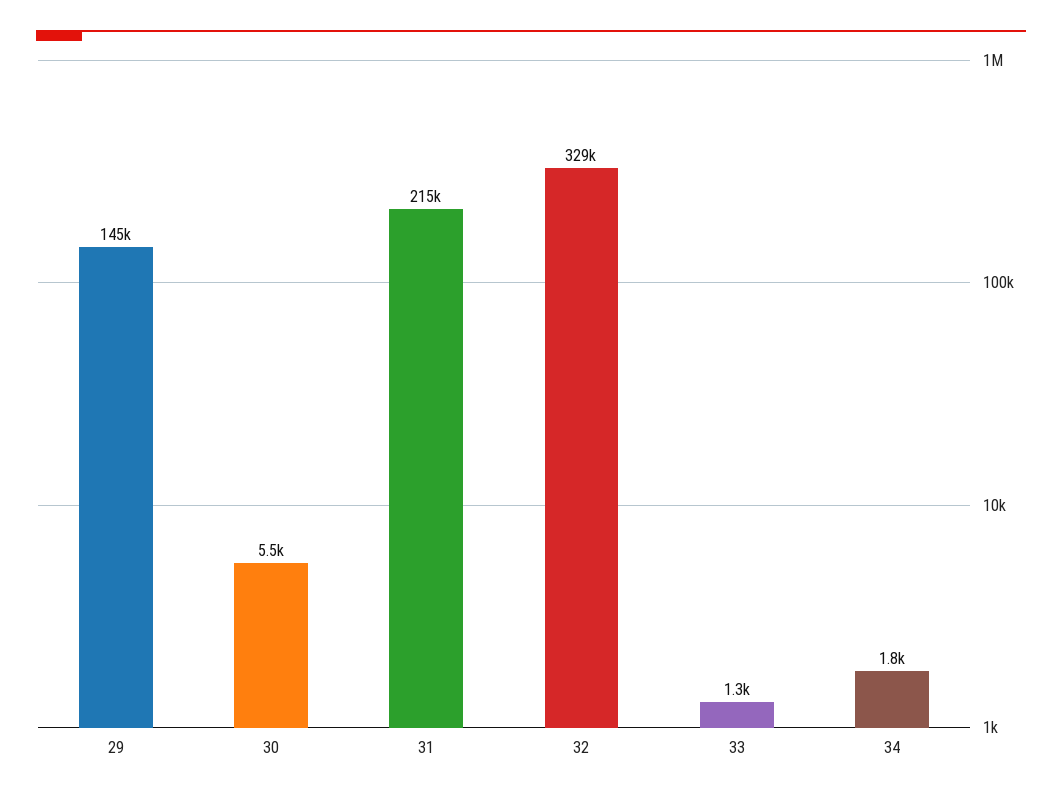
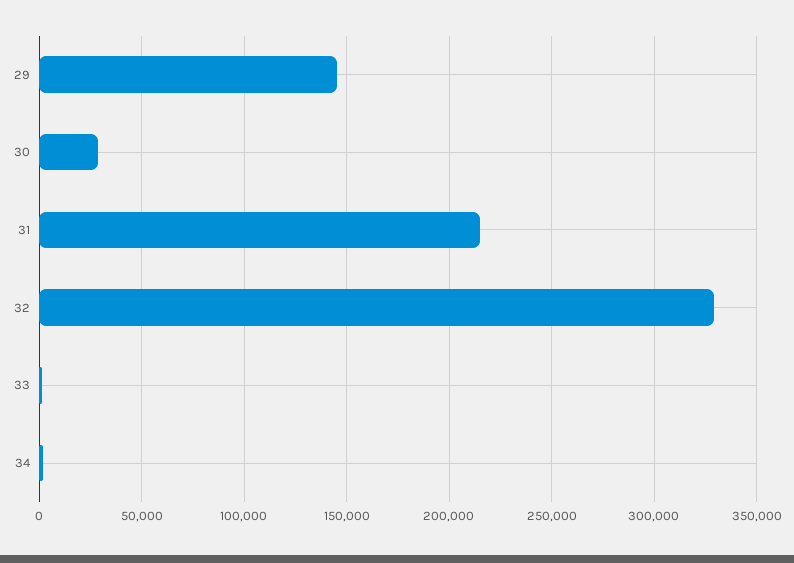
30: 5500 -> 30000

